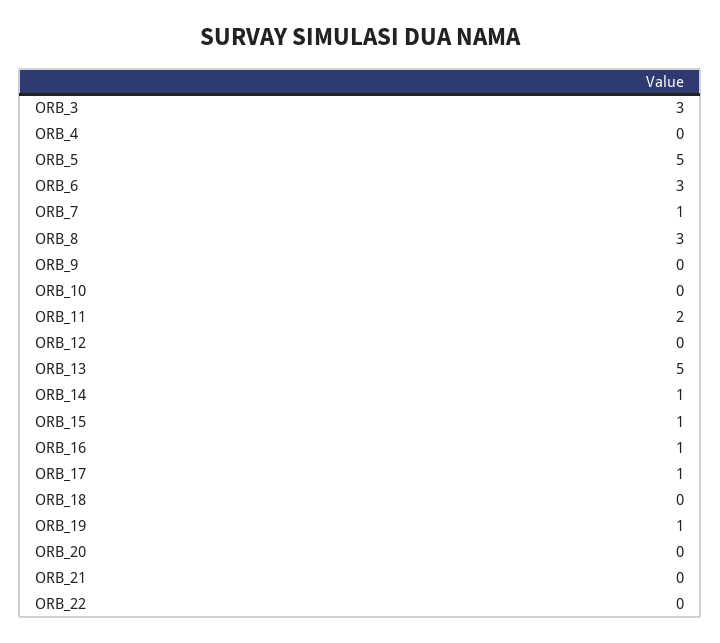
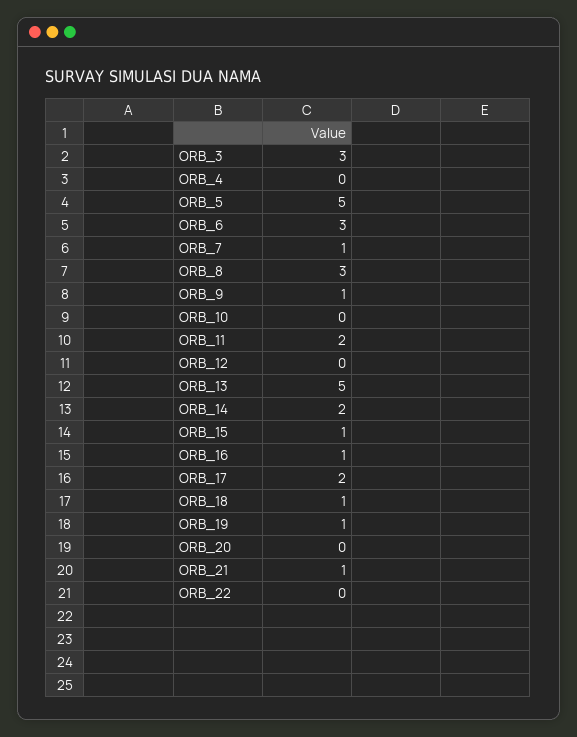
ORB_9: 0 -> 1
ORB_14: 1 -> 2
ORB_17: 1 -> 2
ORB_18: 0 -> 1
ORB_21: 0 -> 1

